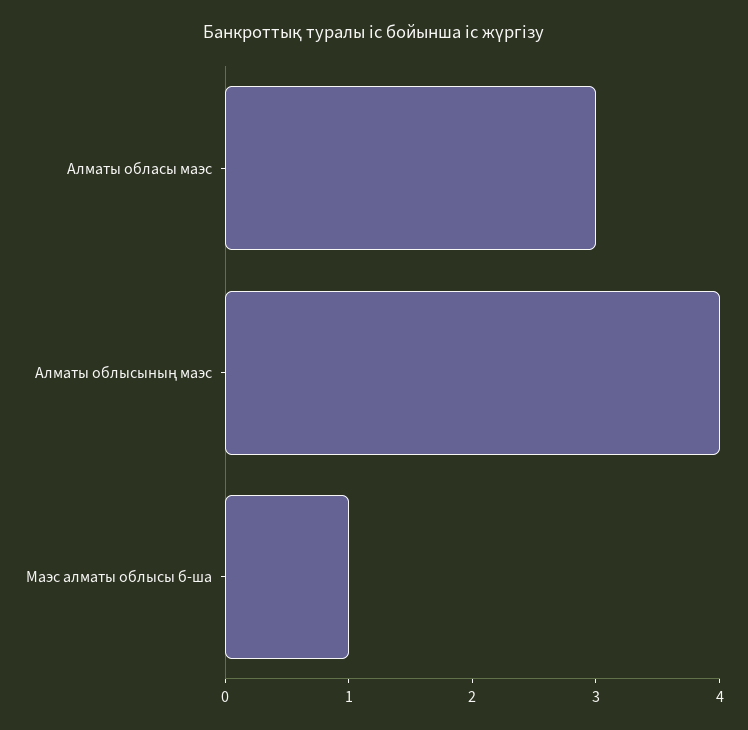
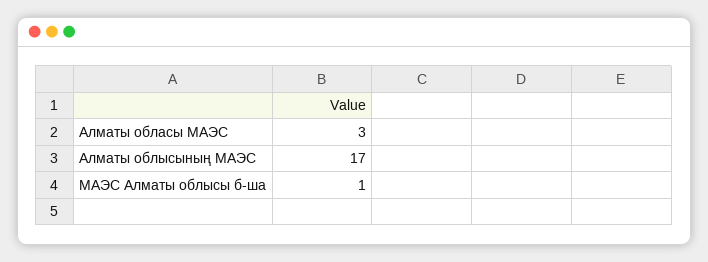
Алматы облысының маэс: 4 -> 17

